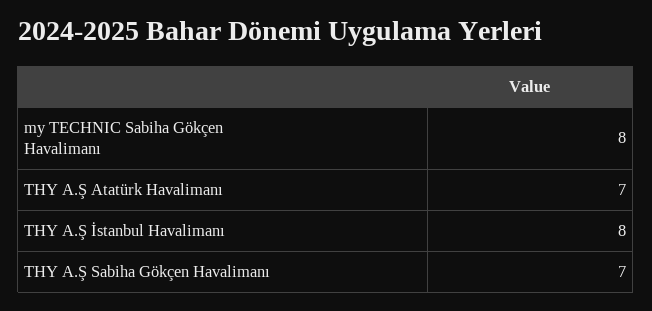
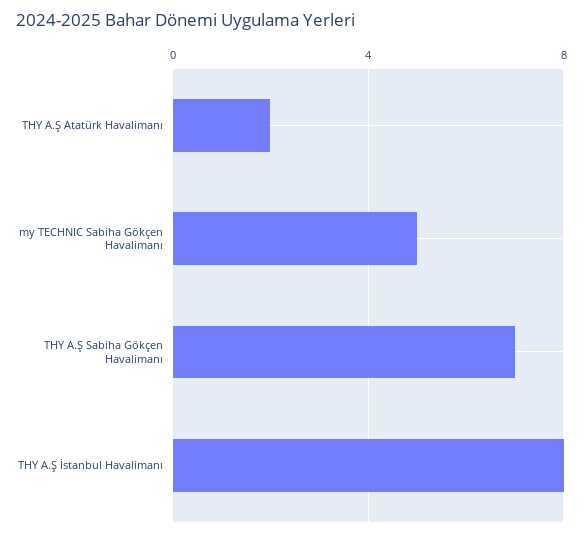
my TECHNIC Sabiha Gökçen Havalimanı: 8 -> 5
THY A.Ş Atatürk Havalimanı: 7 -> 2

